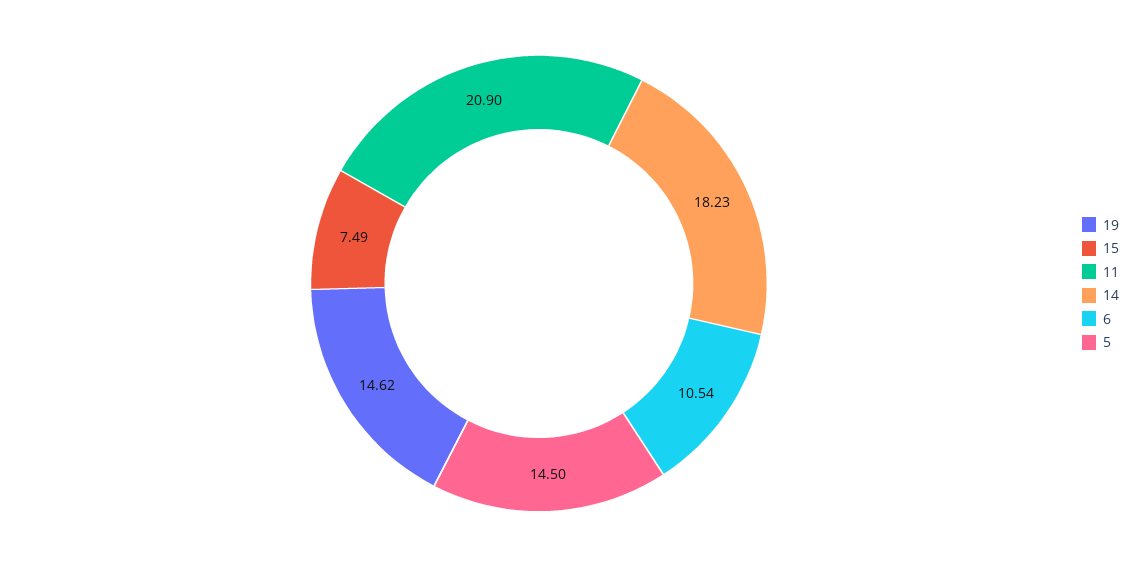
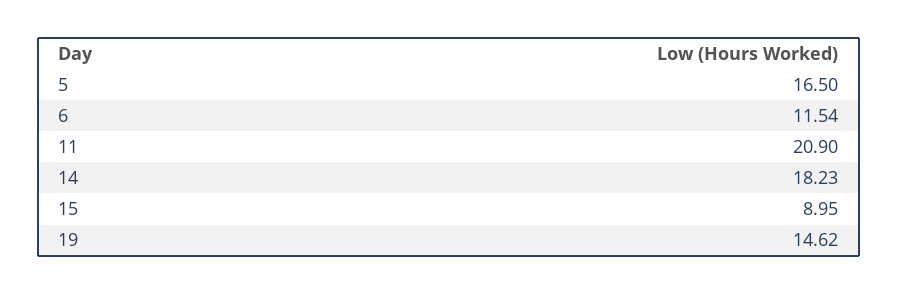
15: 7.49 -> 8.95
6: 10.54 -> 11.54
5: 14.5 -> 16.5

